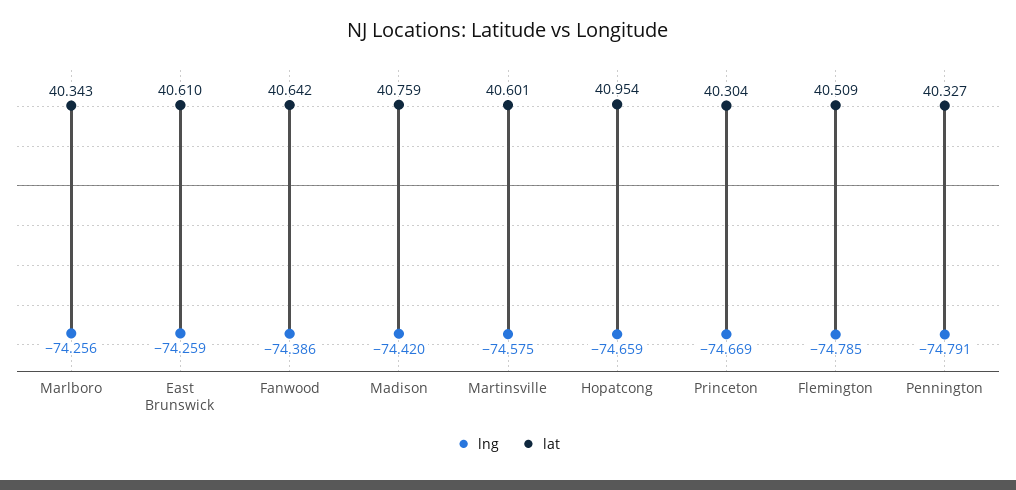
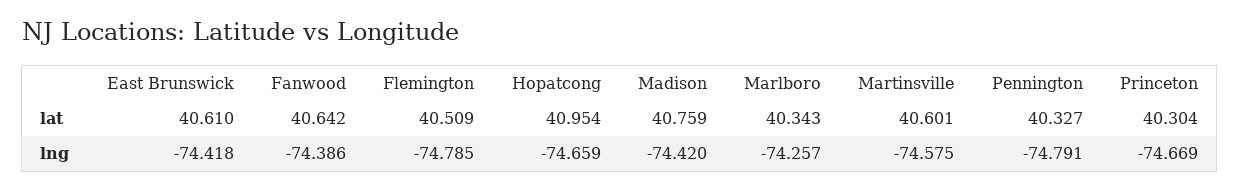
lng, Marlboro: -74.256 -> -74.257
lng, East Brunswick: -74.259 -> -74.418

